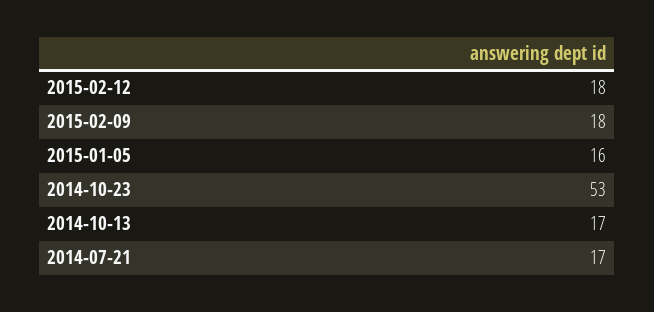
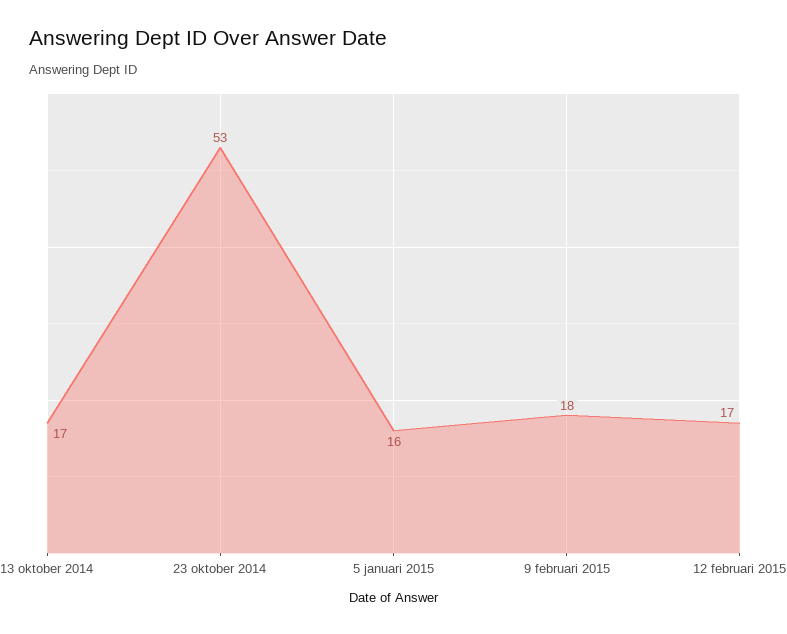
2015-02-12: 18 -> 17
2014-07-21: 17 -> none

